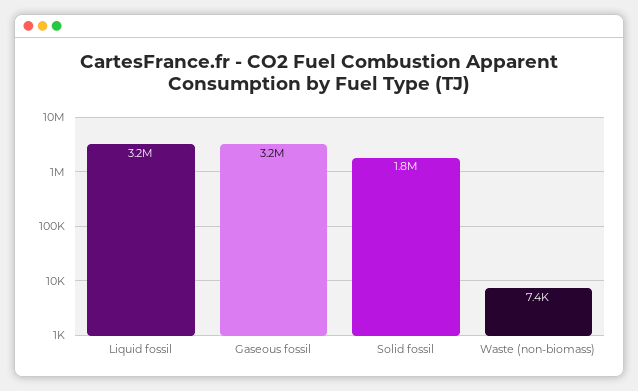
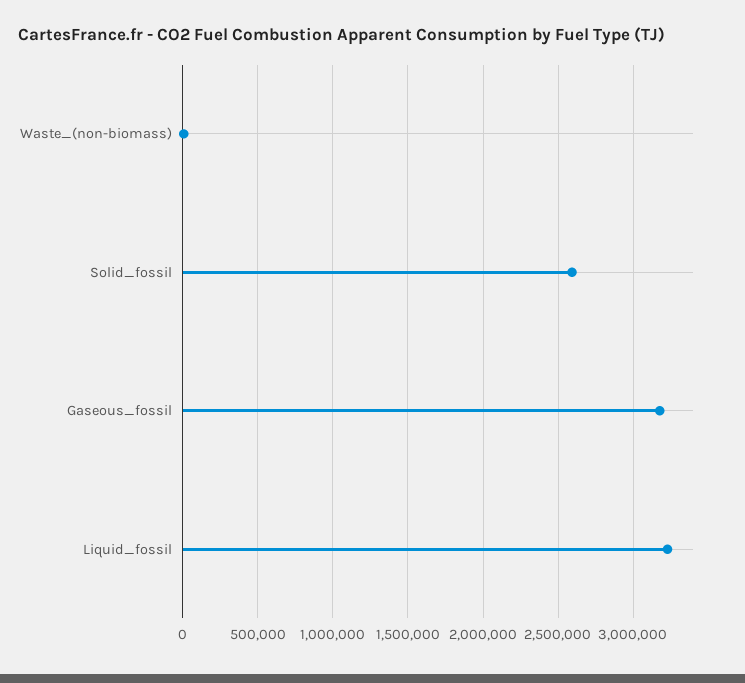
Solid fossil: 1800000 -> 2600000

